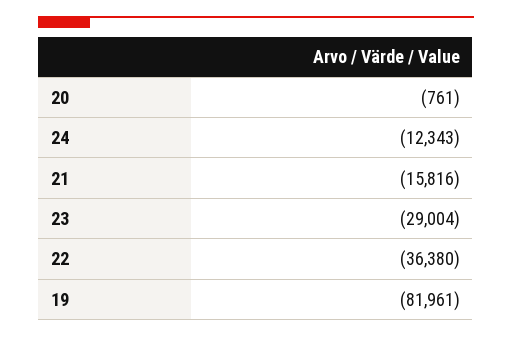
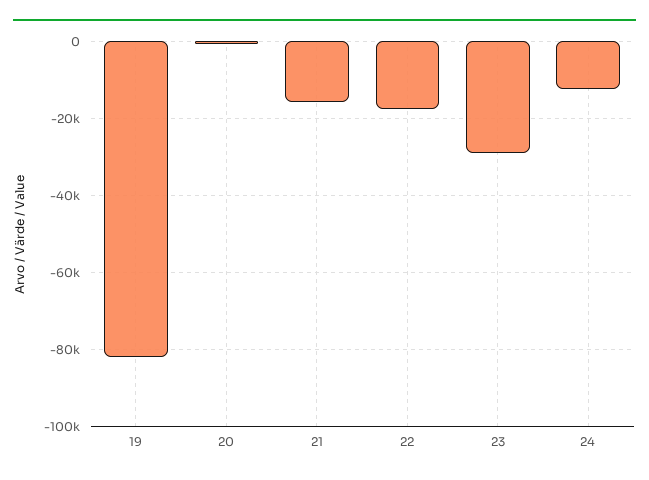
22: -36380 -> -18000

